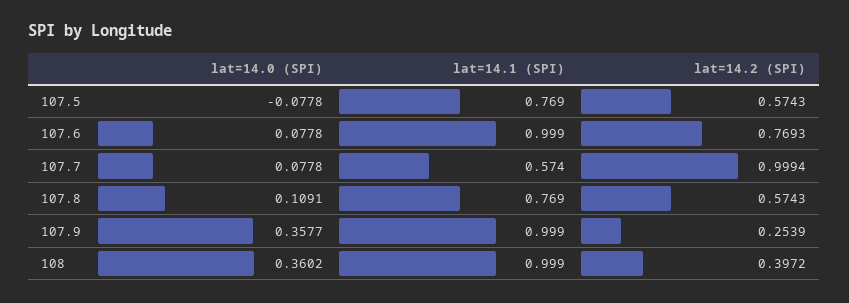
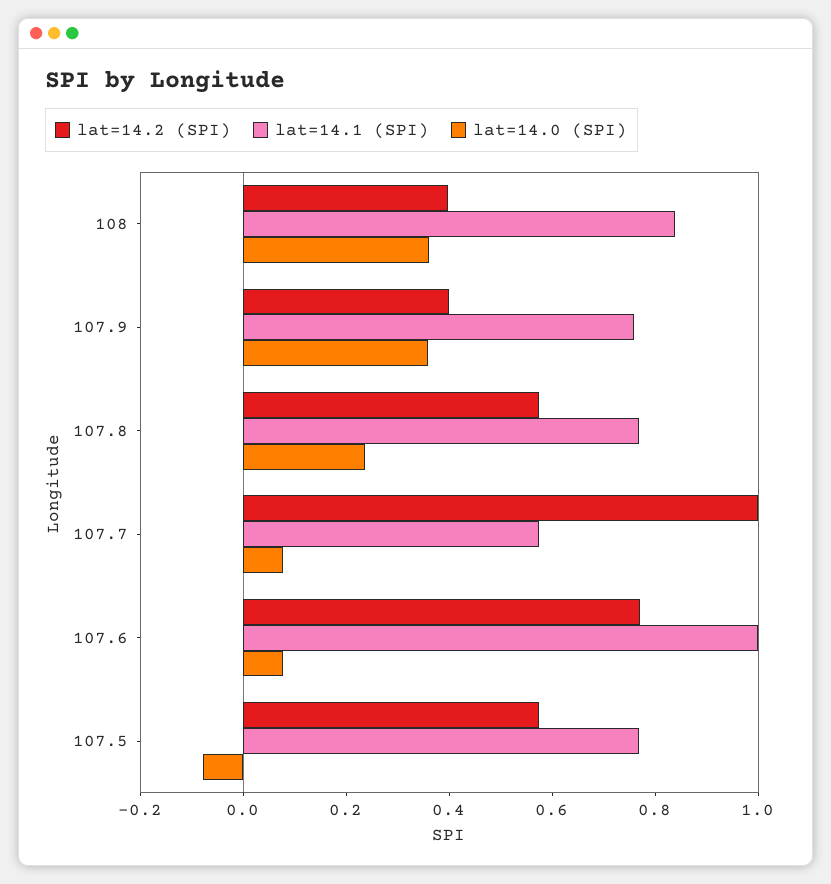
lat=14.0 (SPI), 107.8: 0.1091 -> 0.25
lat=14.1 (SPI), 107.9: 0.999 -> 0.75
lat=14.2 (SPI), 107.9: 0.2539 -> 0.4
lat=14.1 (SPI), 108: 0.999 -> 0.85

